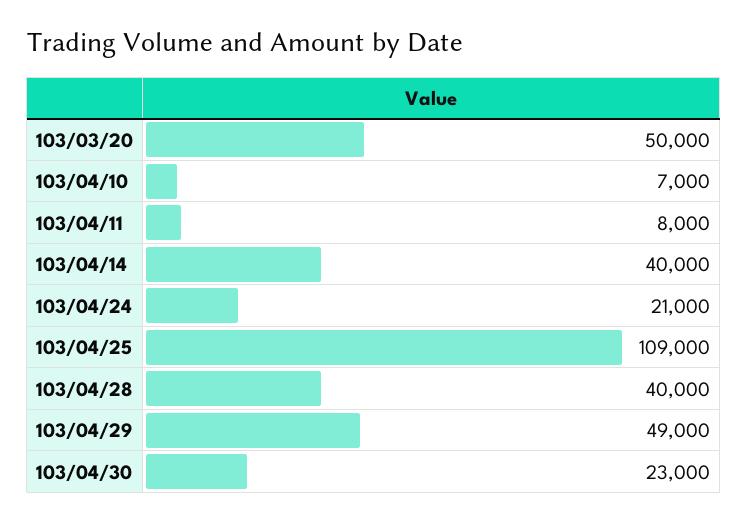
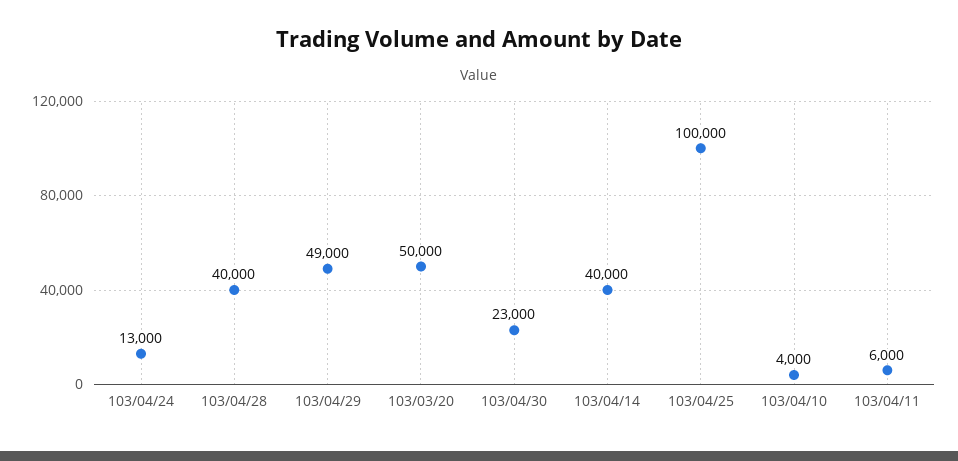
103/04/10: 7000 -> 4000
103/04/11: 8000 -> 6000
103/04/24: 21000 -> 13000
103/04/25: 109000 -> 100000

